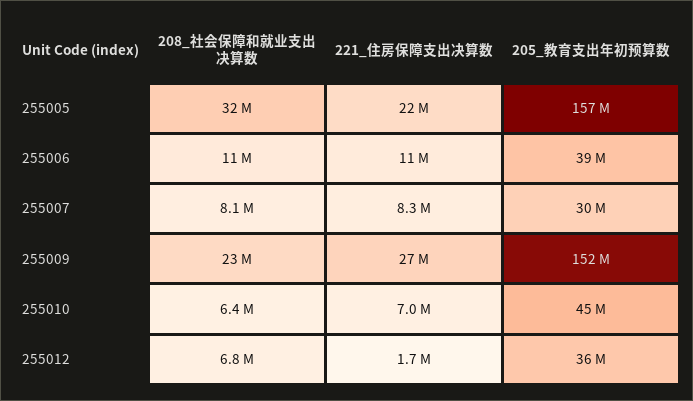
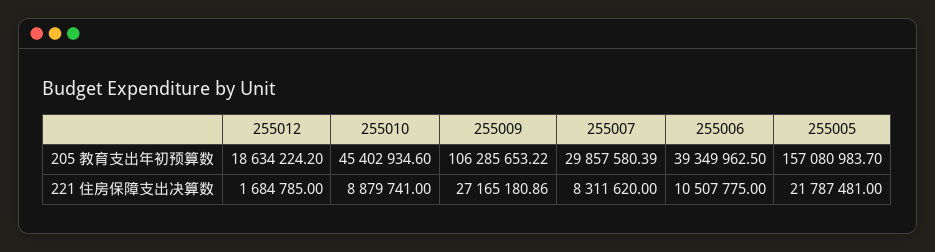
208_社会保障和就业支出决算数, 255005: 32000000 -> none
208_社会保障和就业支出决算数, 255006: 11000000 -> none
208_社会保障和就业支出决算数, 255007: 8100000 -> none
208_社会保障和就业支出决算数, 255009: 23000000 -> none
205_教育支出年初预算数, 255009: 152000000 -> 106285653.22
208_社会保障和就业支出决算数, 255010: 6400000 -> none
221_住房保障支出决算数, 255010: 7000000 -> 8879741
208_社会保障和就业支出决算数, 255012: 6800000 -> none
205_教育支出年初预算数, 255012: 36000000 -> 18634224.2

